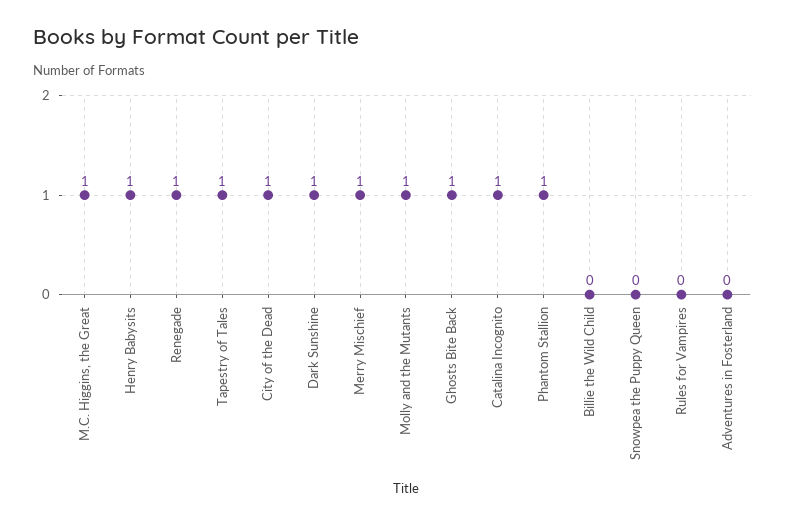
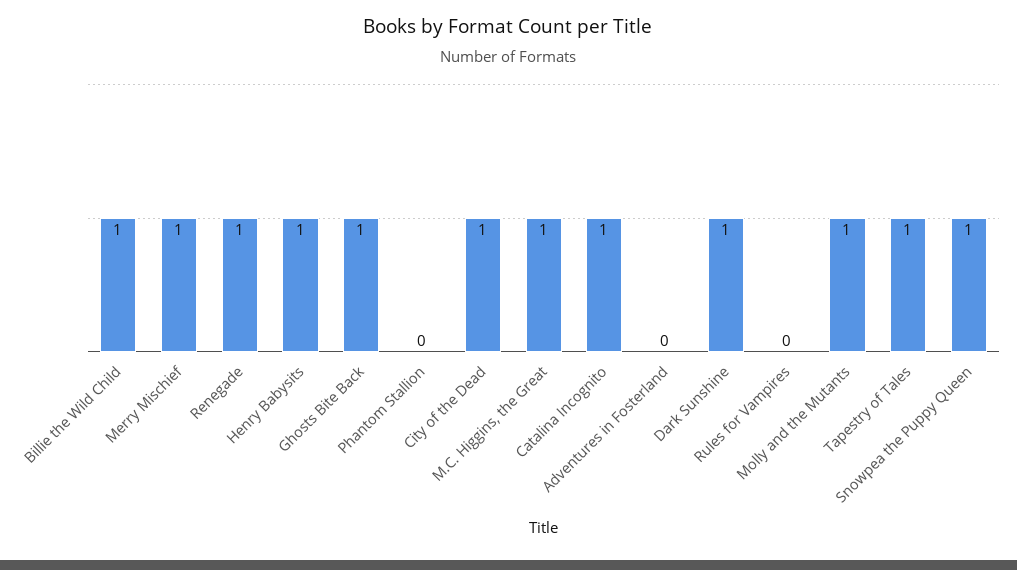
Phantom Stallion: 1 -> 0
Billie the Wild Child: 0 -> 1
Snowpea the Puppy Queen: 0 -> 1

